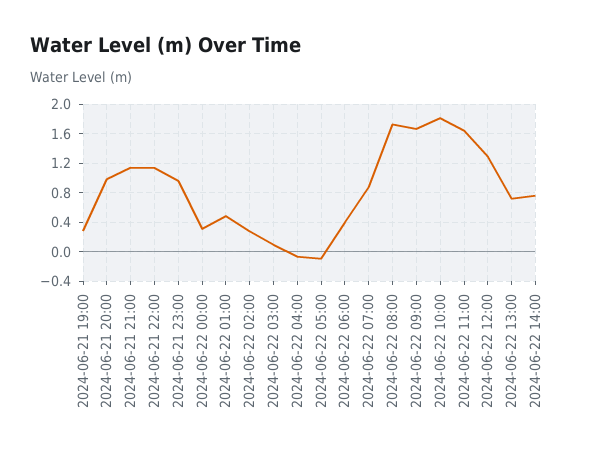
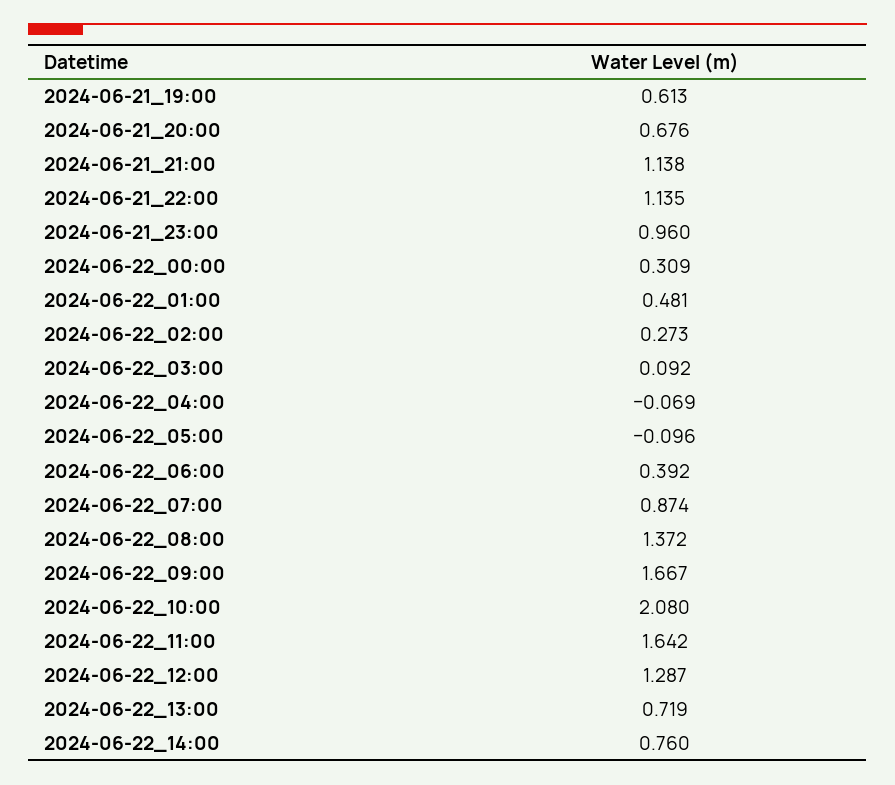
2024-06-21 19:00: 0.3 -> 0.613
2024-06-21 20:00: 1 -> 0.676
2024-06-22 08:00: 1.7 -> 1.372
2024-06-22 10:00: 1.8 -> 2.08

